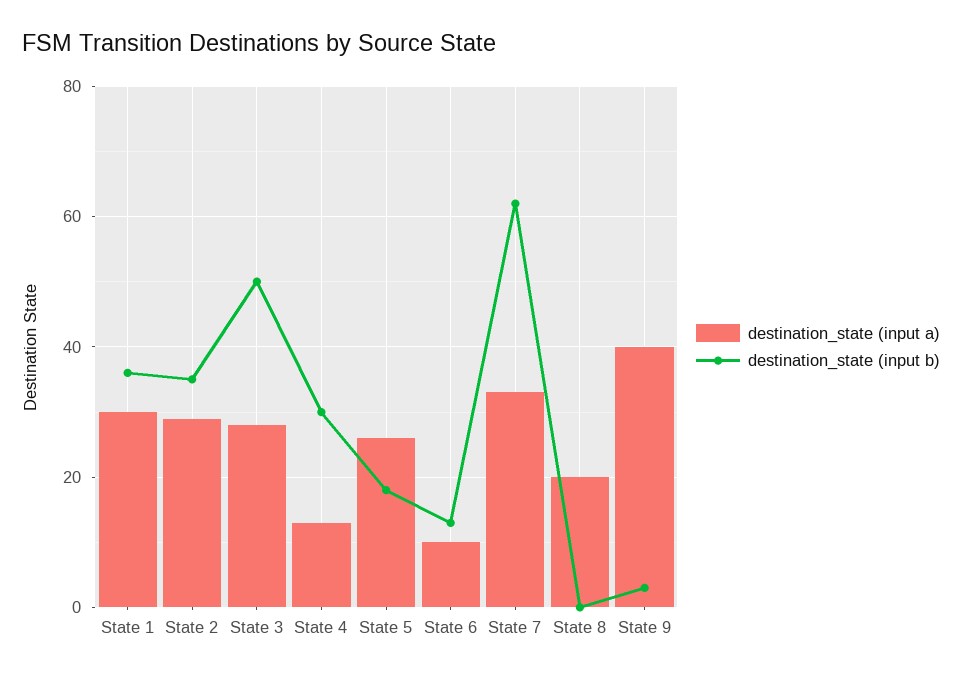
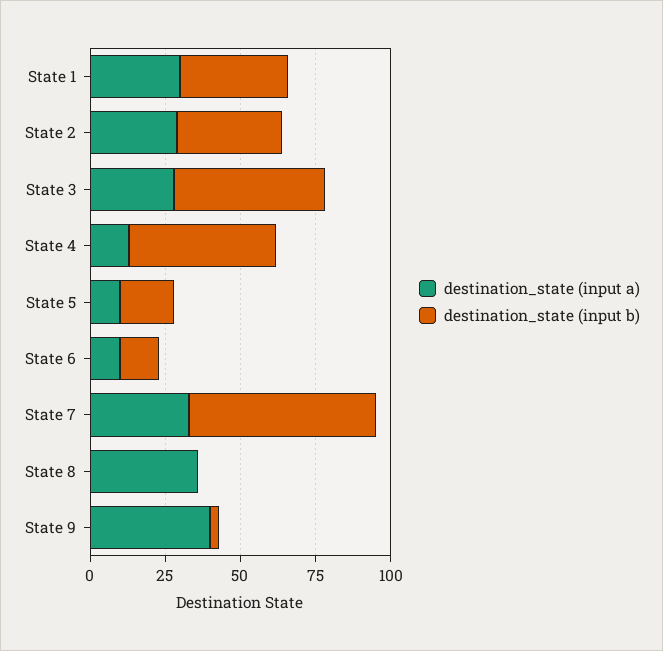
destination_state (input b), State 4: 30 -> 50
destination_state (input a), State 5: 25 -> 10
destination_state (input a), State 8: 20 -> 35

